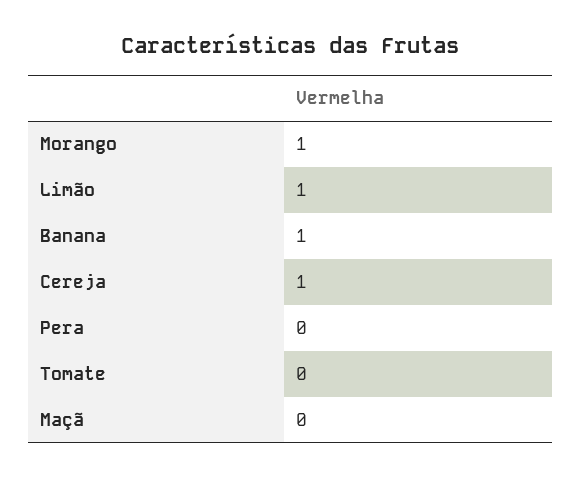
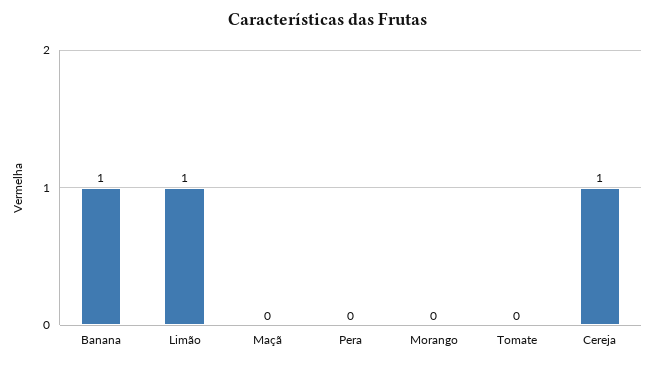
Morango: 1 -> 0

